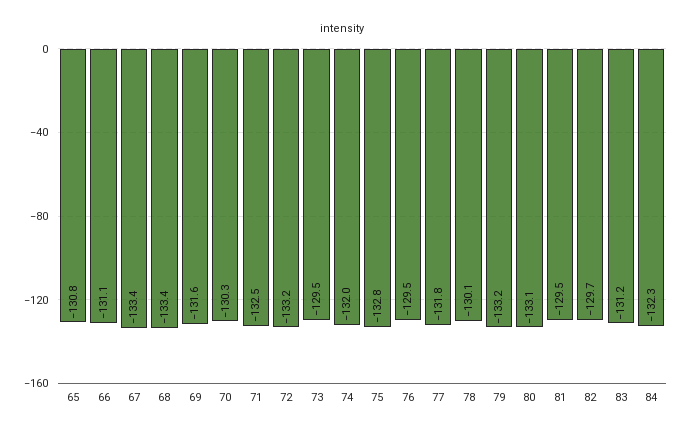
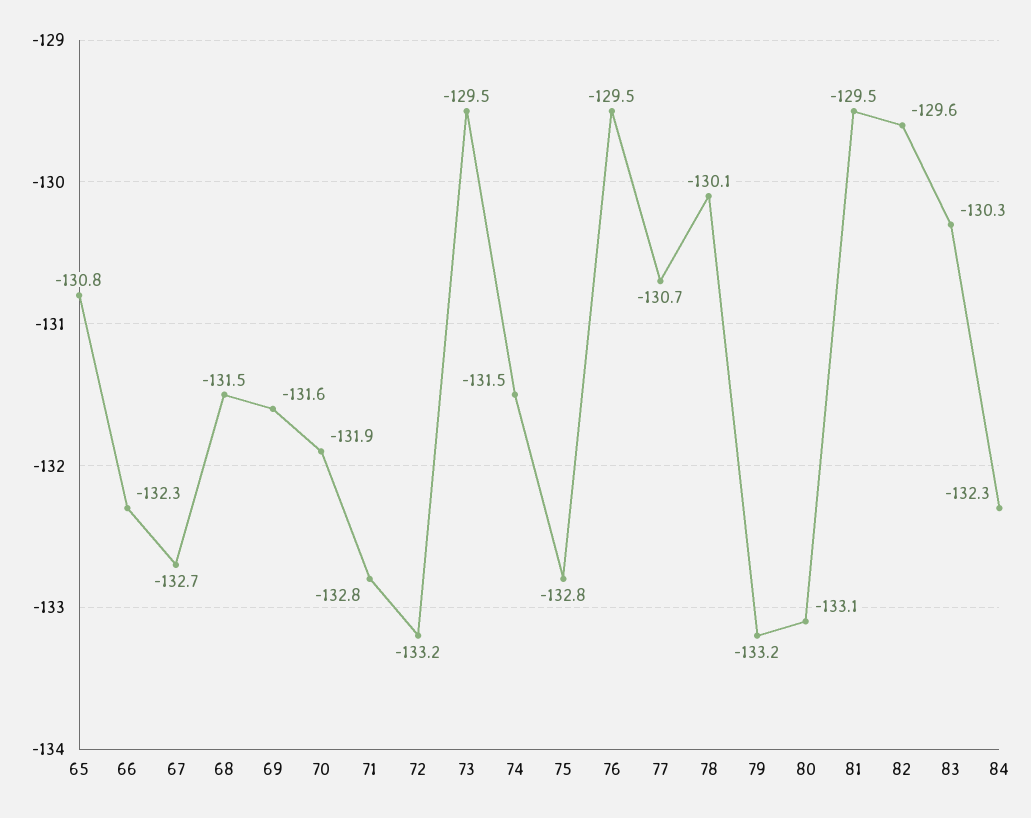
66: -131.1 -> -132.3
67: -133.4 -> -132.7
68: -133.4 -> -131.5
70: -130.3 -> -131.9
71: -132.5 -> -132.8
74: -132 -> -131.5
77: -131.8 -> -130.7
82: -129.7 -> -129.6
83: -131.2 -> -130.3

